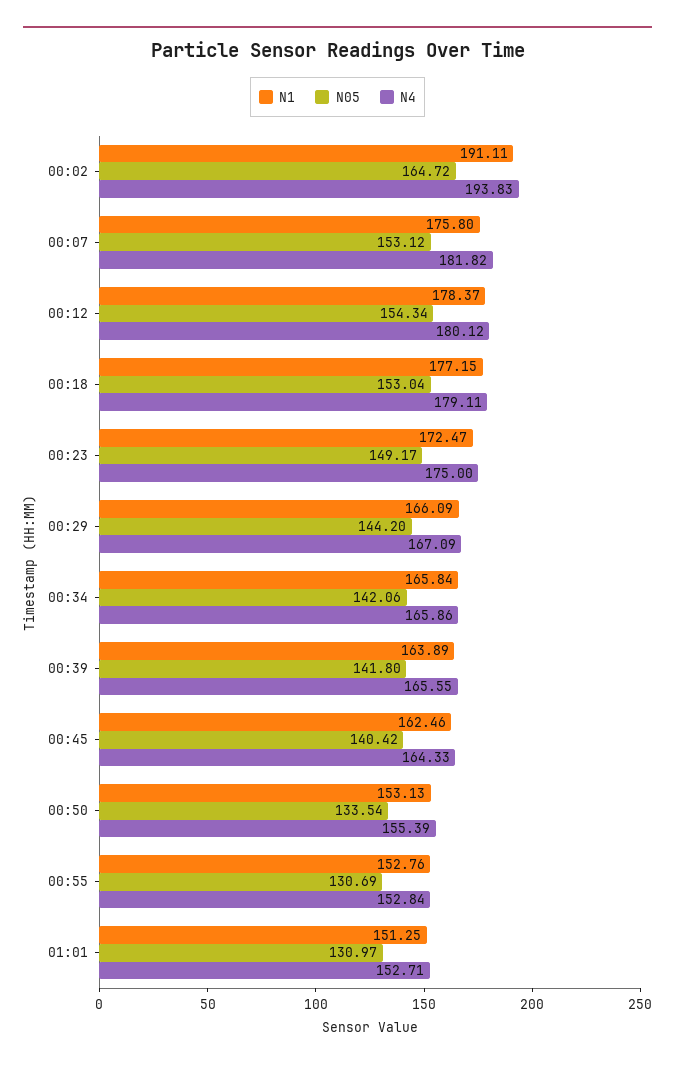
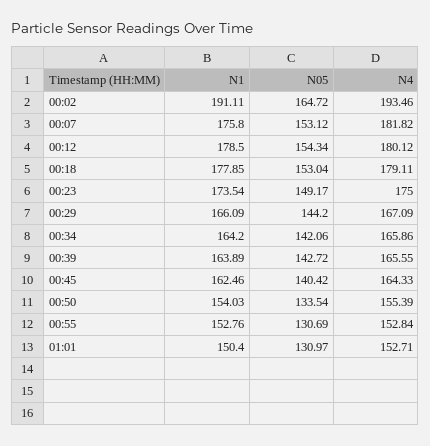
N4, 00:02: 193.83 -> 193.46
N1, 00:12: 178.37 -> 178.5
N1, 00:18: 177.15 -> 177.85
N1, 00:23: 172.47 -> 173.54
N1, 00:34: 165.84 -> 164.2
N05, 00:39: 141.8 -> 142.72
N1, 00:50: 153.13 -> 154.03
N1, 01:01: 151.25 -> 150.4

